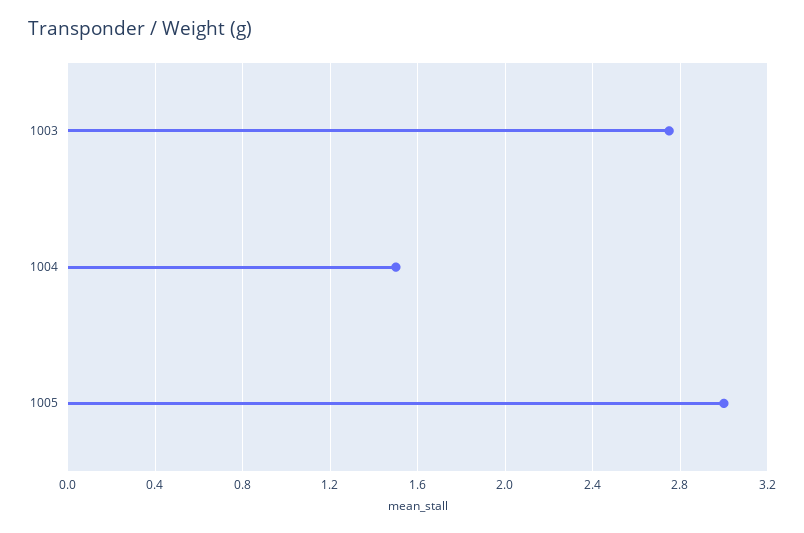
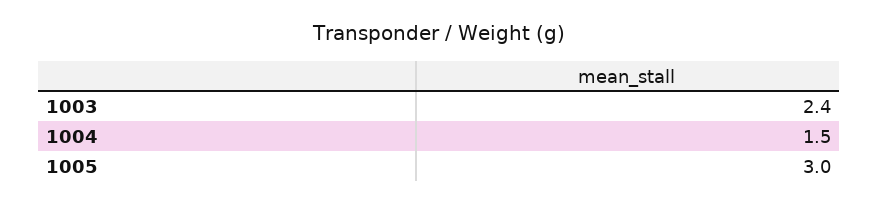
1003: 2.75 -> 2.4

